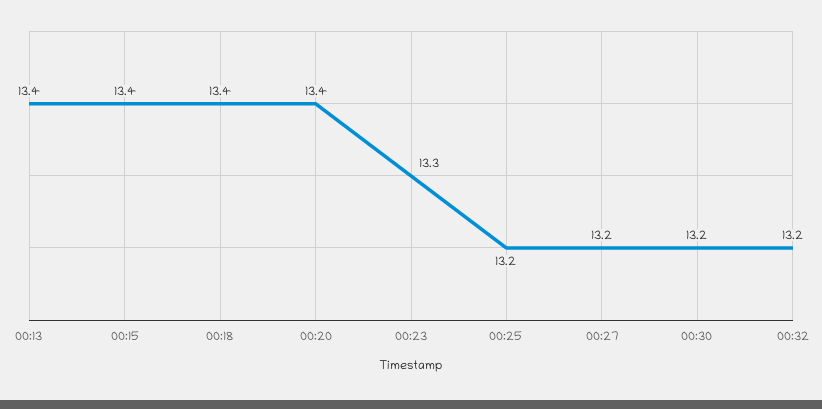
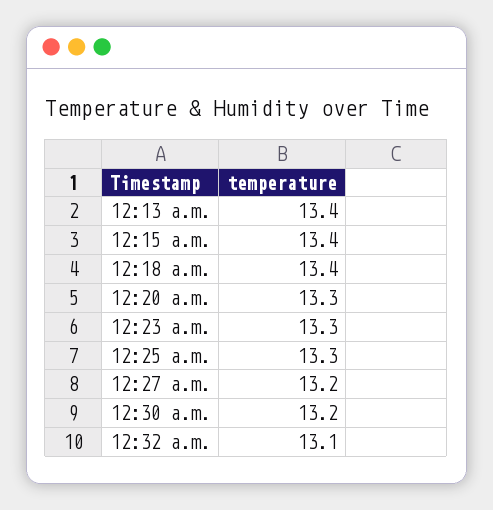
00:20: 13.4 -> 13.3
00:25: 13.2 -> 13.3
00:32: 13.2 -> 13.1

